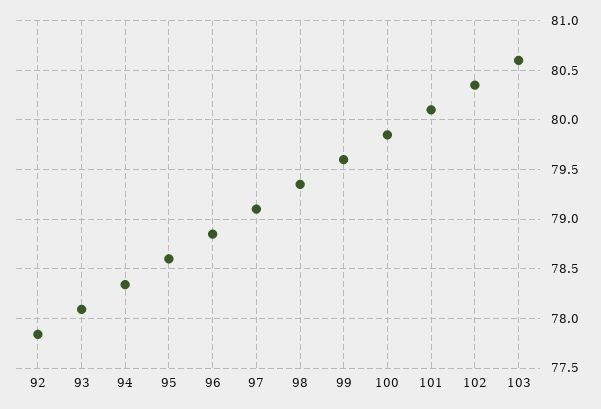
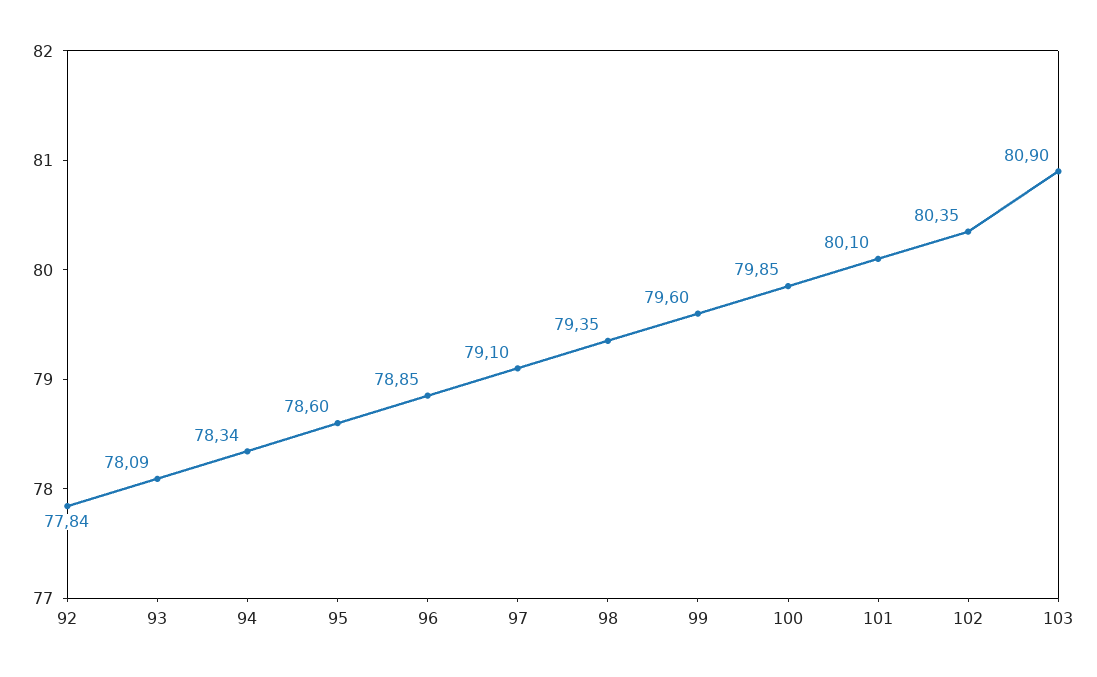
103: 80.6 -> 80.9

